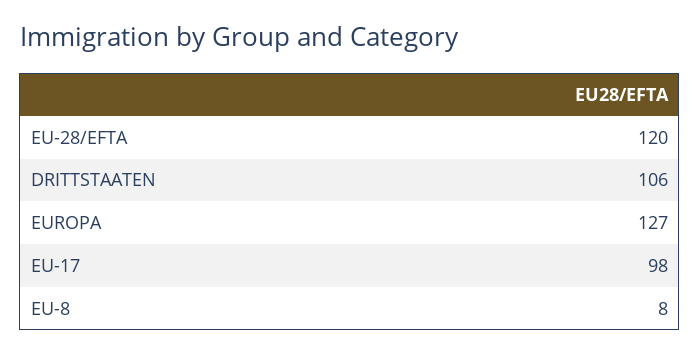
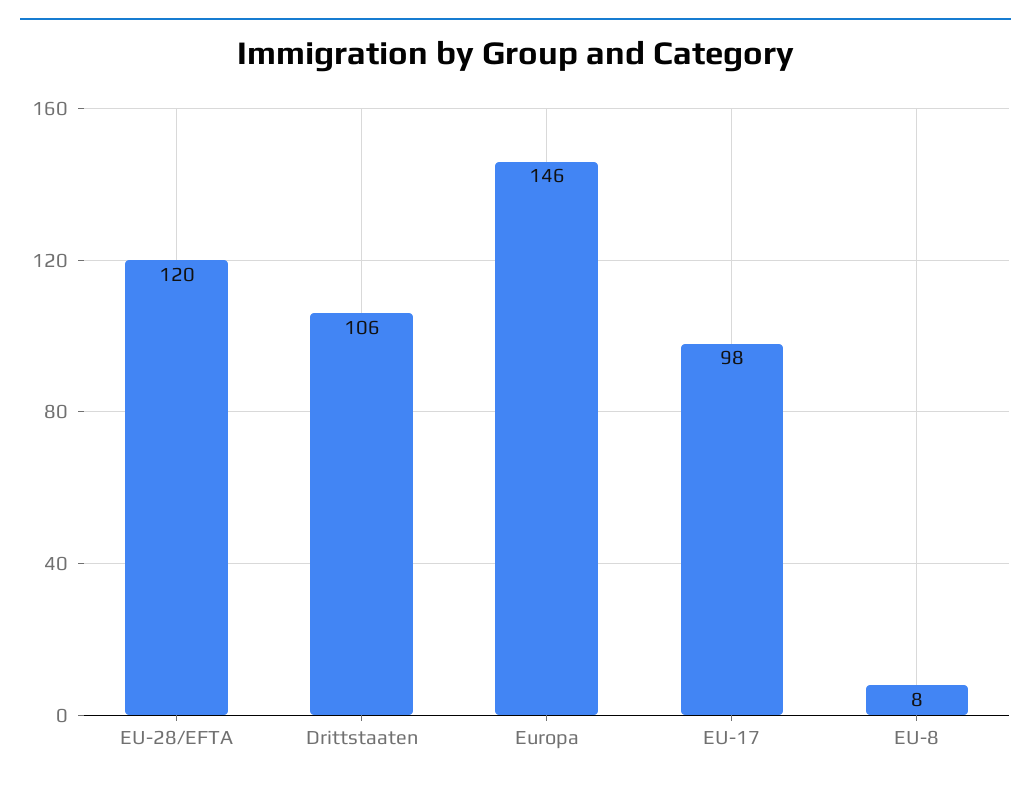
EUROPA: 127 -> 146

